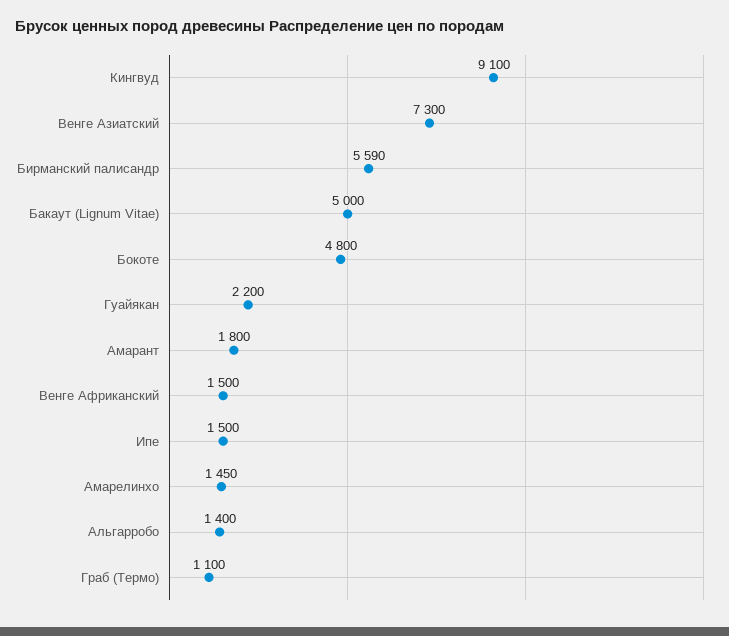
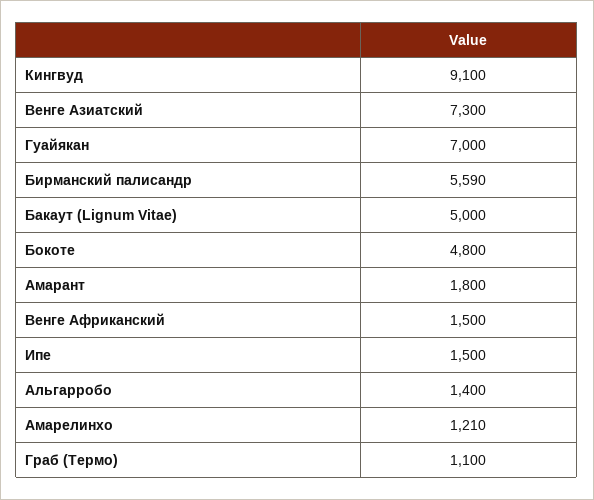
Гуайякан: 2200 -> 7000
Амарелинхо: 1450 -> 1210

